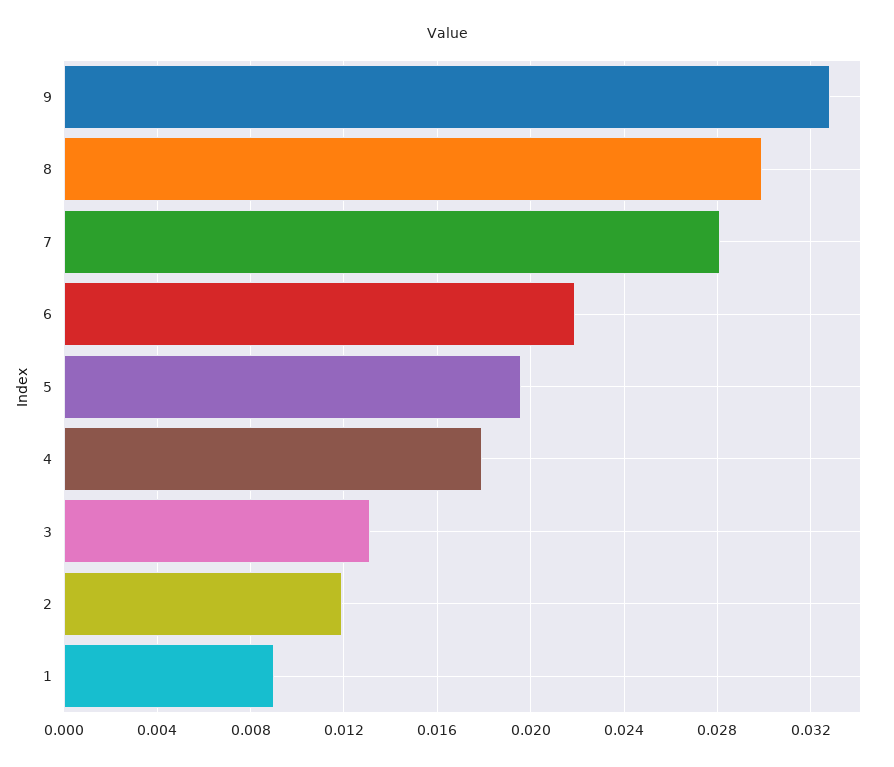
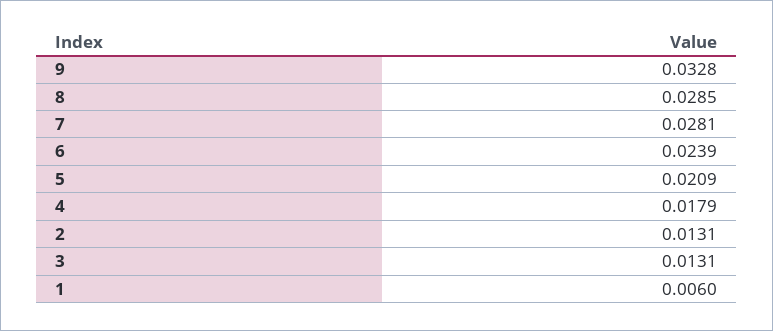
8: 0.03 -> 0.0285
6: 0.022 -> 0.0239
5: 0.0195 -> 0.0209
2: 0.012 -> 0.0131
1: 0.009 -> 0.006

